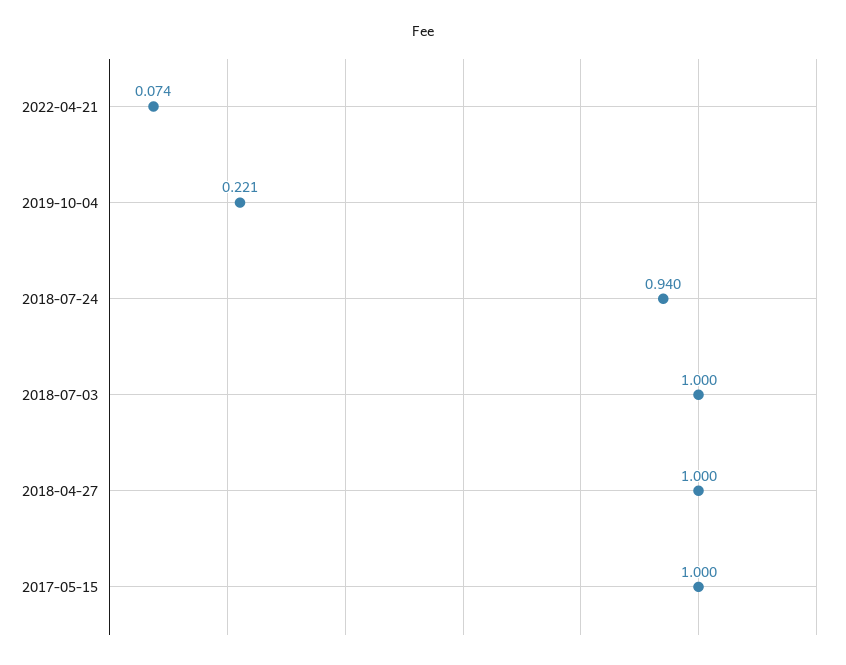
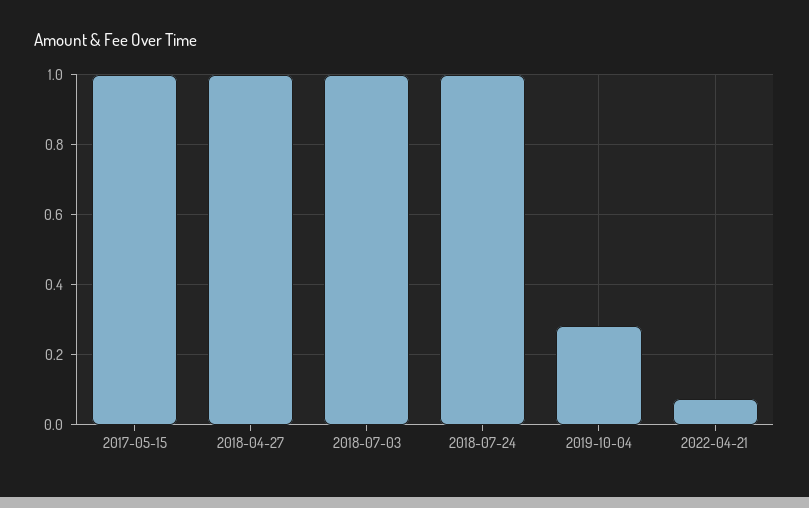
2019-10-04: 0.221 -> 0.28
2018-07-24: 0.94 -> 1

